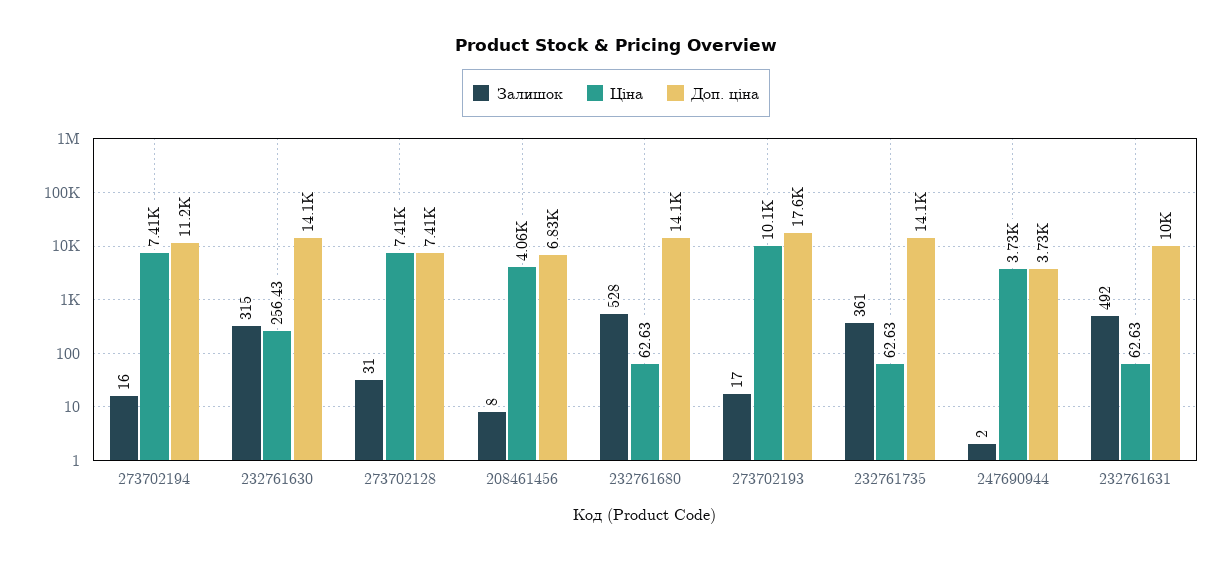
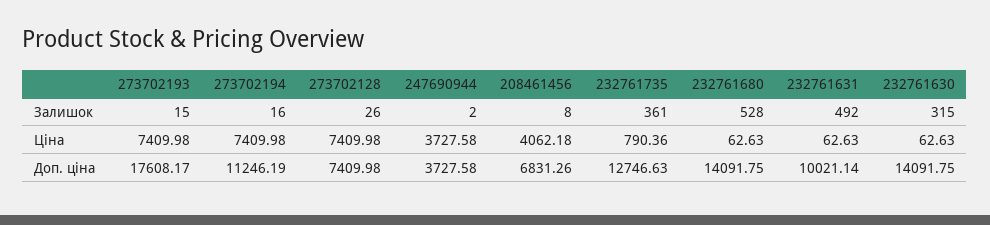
Ціна, 232761630: 256.43 -> 62.63
Залишок, 273702128: 31 -> 26
Залишок, 273702193: 17 -> 15
Ціна, 273702193: 10100 -> 7409.98
Ціна, 232761735: 62.63 -> 790.36
Доп. ціна, 232761735: 14100 -> 12746.63

